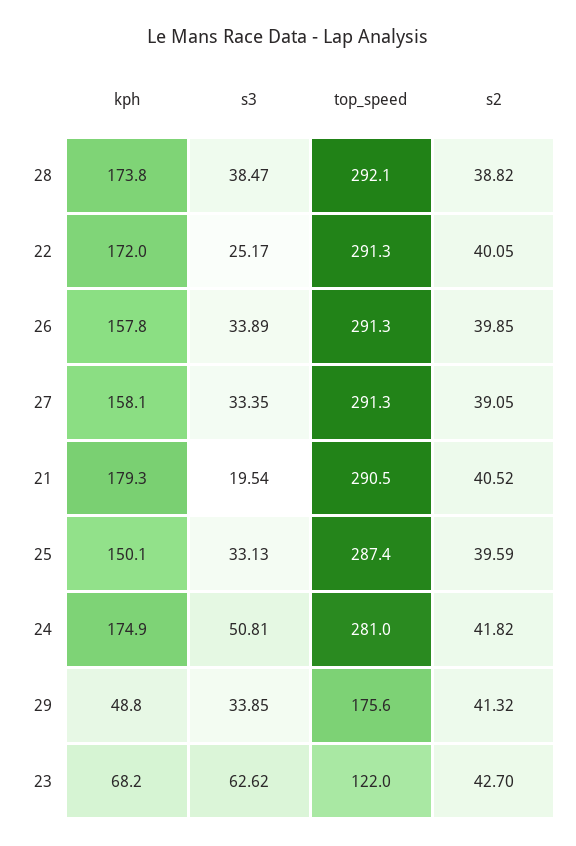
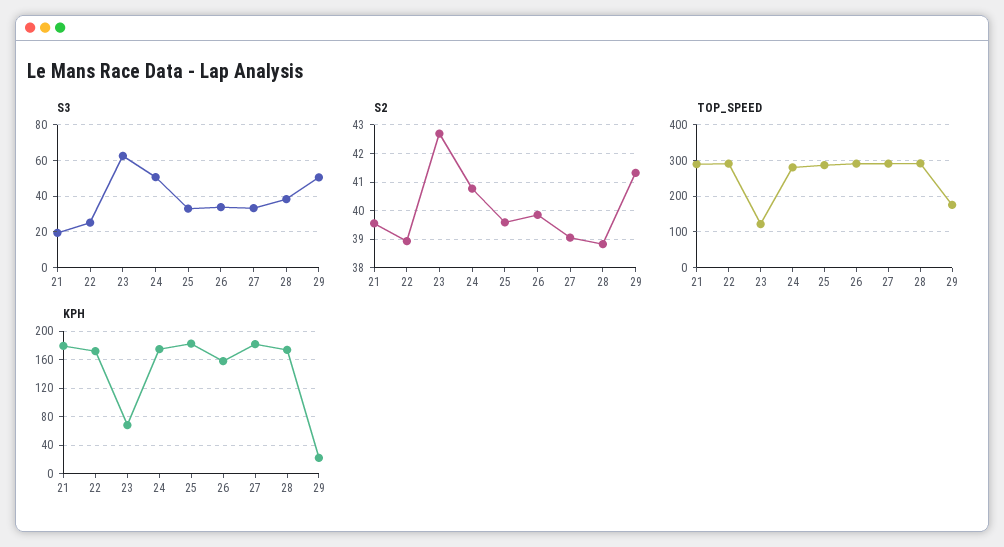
s2, 22: 40.05 -> 39
kph, 27: 158.1 -> 180
s2, 21: 40.52 -> 39.5
kph, 25: 150.1 -> 180
s2, 24: 41.82 -> 40.75
kph, 29: 48.8 -> 20
s3, 29: 33.85 -> 50

